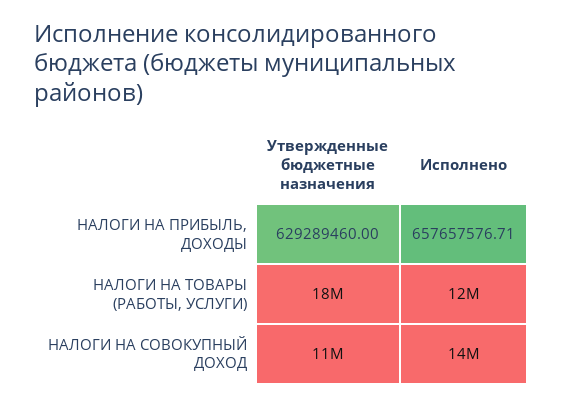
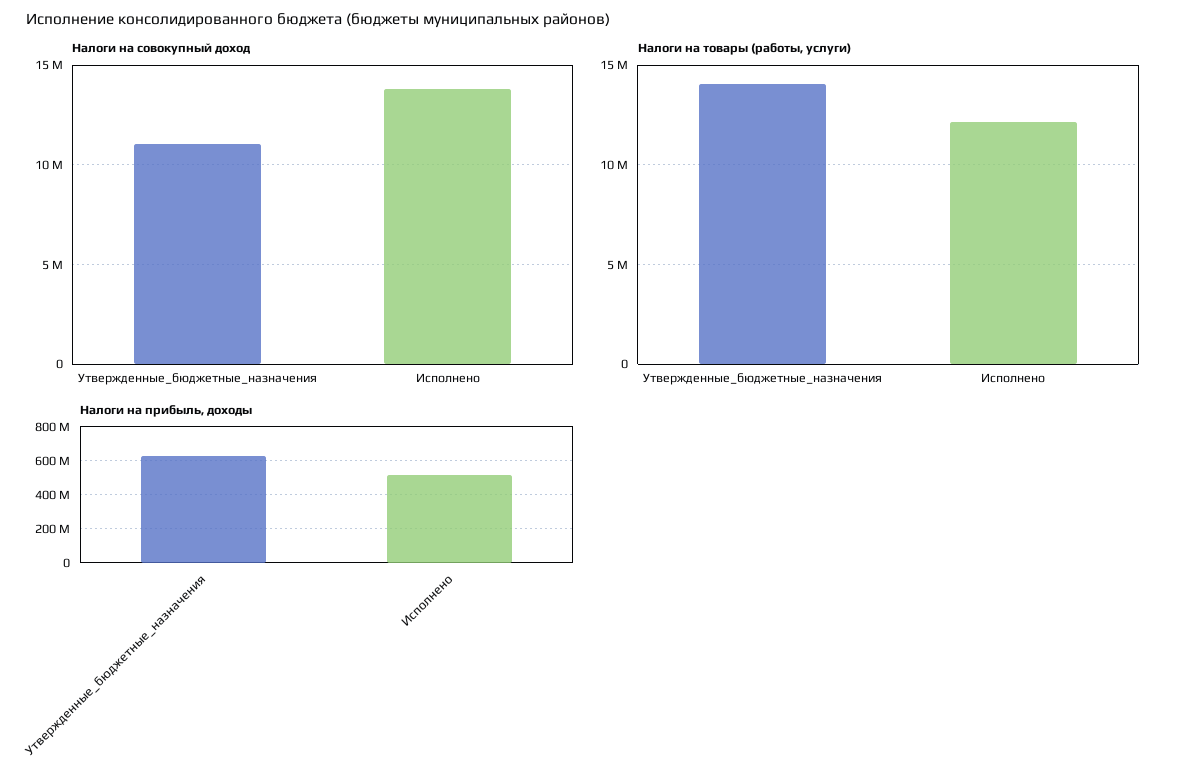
НАЛОГИ НА ПРИБЫЛЬ, ДОХОДЫ, Исполнено: 657657576.71 -> 500000000
НАЛОГИ НА ТОВАРЫ (РАБОТЫ, УСЛУГИ), Утвержденные бюджетные назначения: 18000000 -> 14000000

